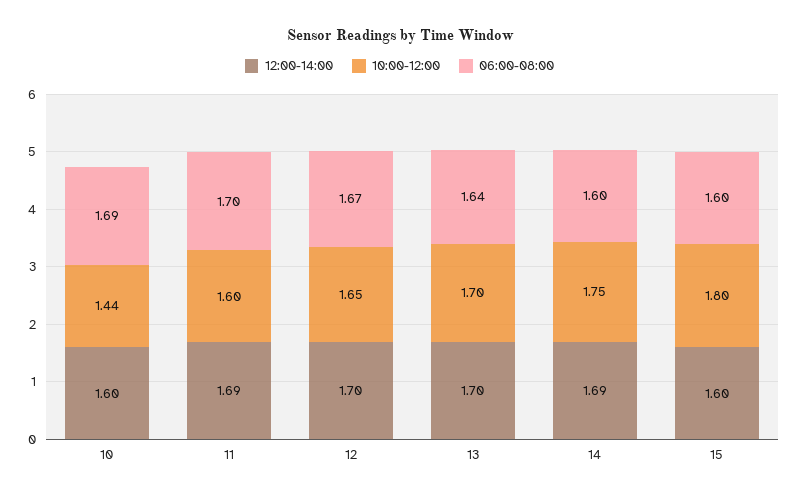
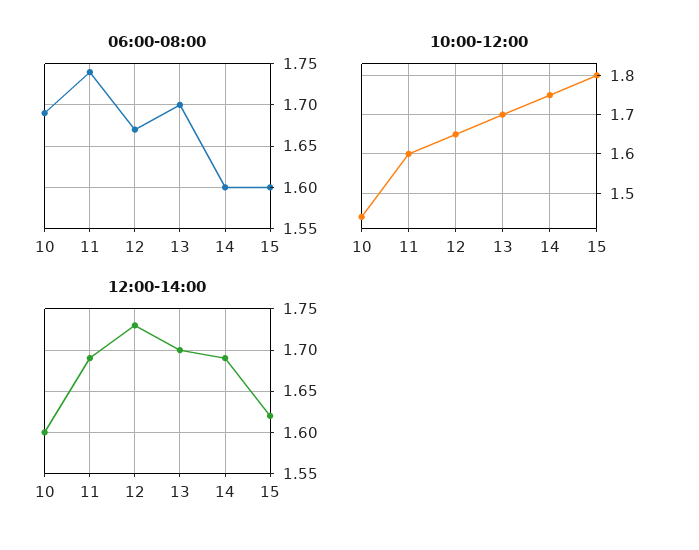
06:00-08:00, 11: 1.7 -> 1.74
12:00-14:00, 12: 1.7 -> 1.73
06:00-08:00, 13: 1.64 -> 1.7
12:00-14:00, 15: 1.6 -> 1.62

